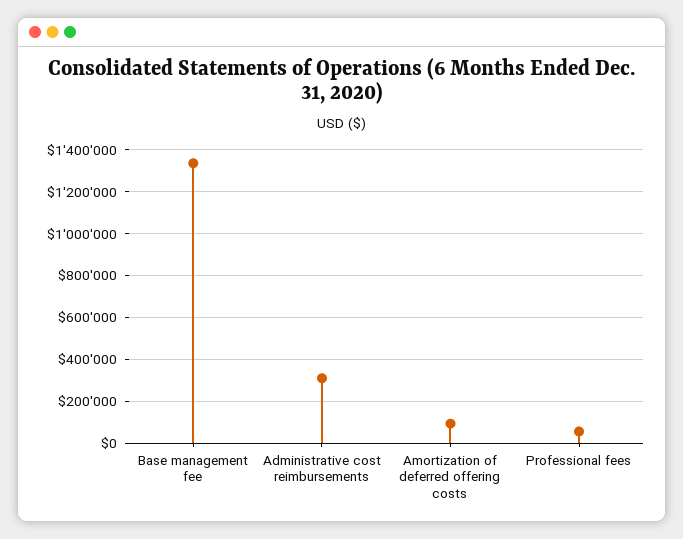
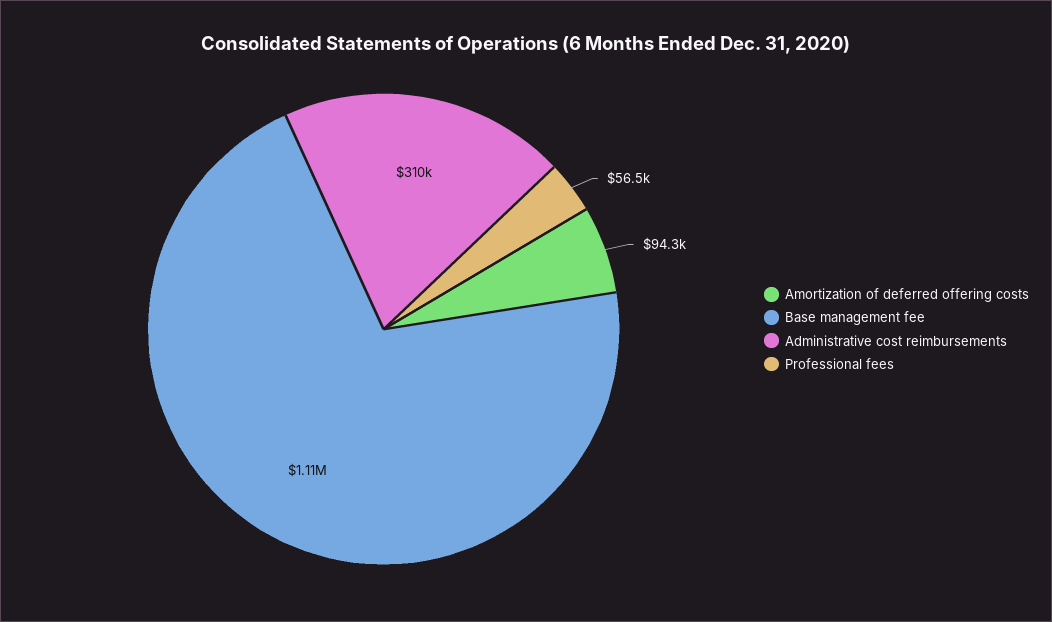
Base management fee: 1350000 -> 1110000

